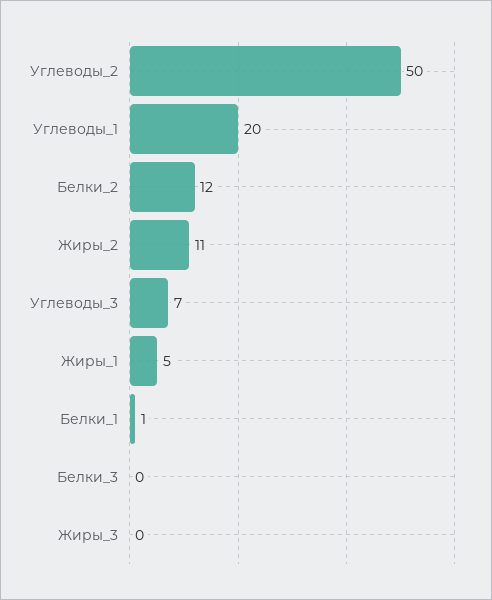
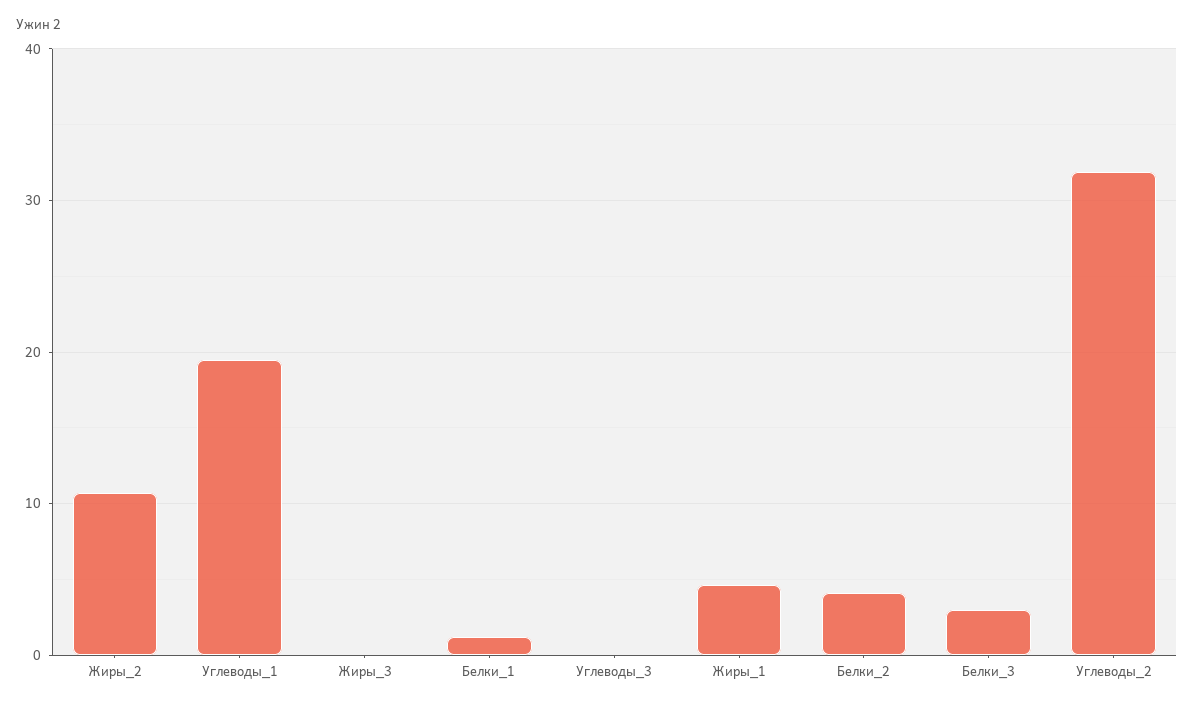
Углеводы_2: 50 -> 32
Белки_2: 12 -> 4
Углеводы_3: 7 -> 0
Белки_3: 0 -> 3

